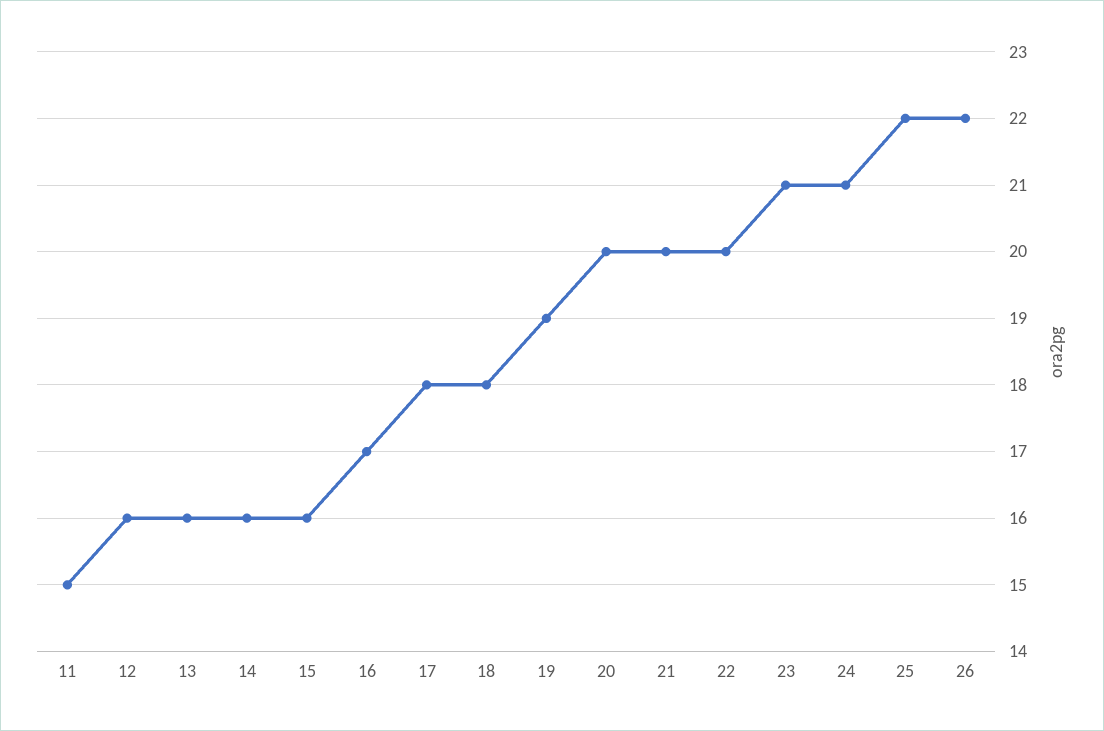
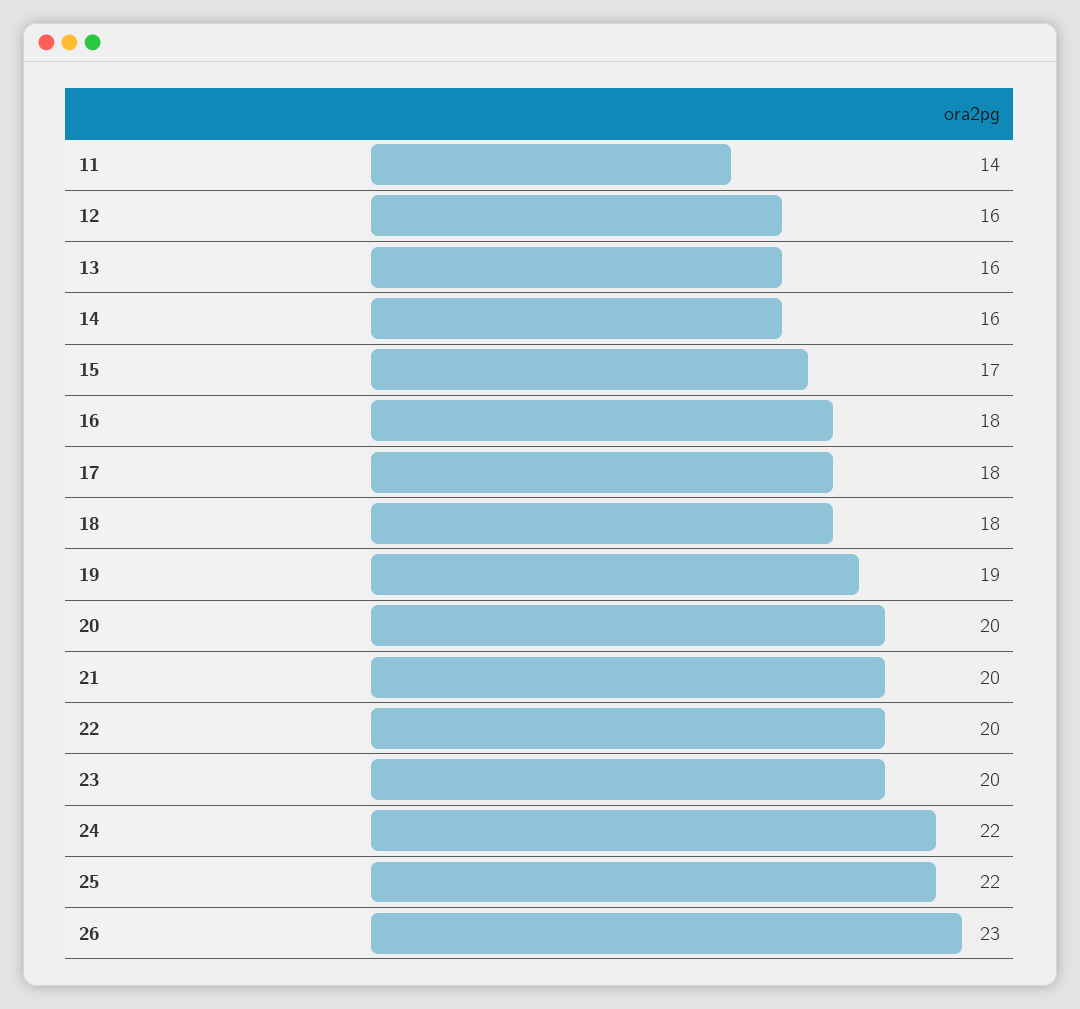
11: 15 -> 14
15: 16 -> 17
16: 17 -> 18
23: 21 -> 20
24: 21 -> 22
26: 22 -> 23

